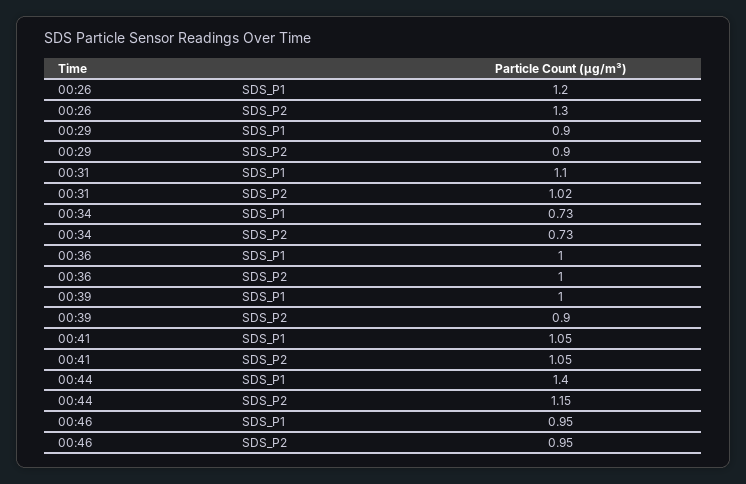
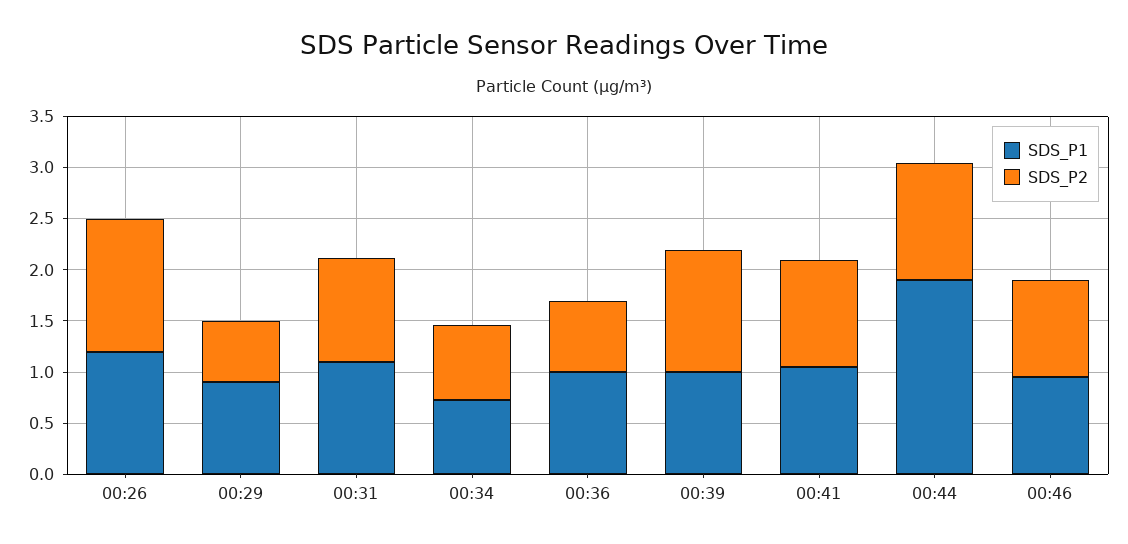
SDS_P2, 00:29: 0.9 -> 0.6
SDS_P2, 00:36: 1 -> 0.7
SDS_P2, 00:39: 0.9 -> 1.2
SDS_P1, 00:44: 1.4 -> 1.9

